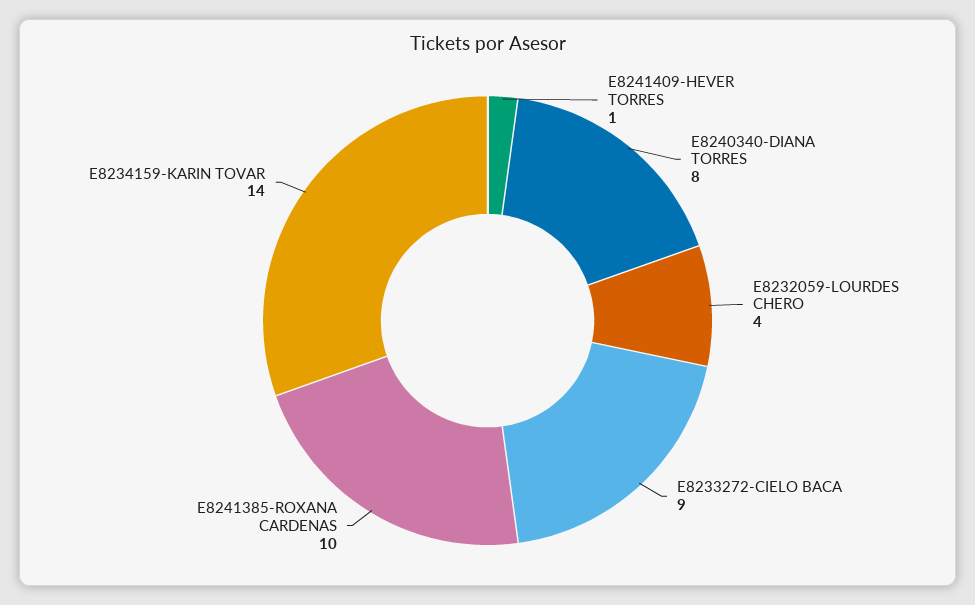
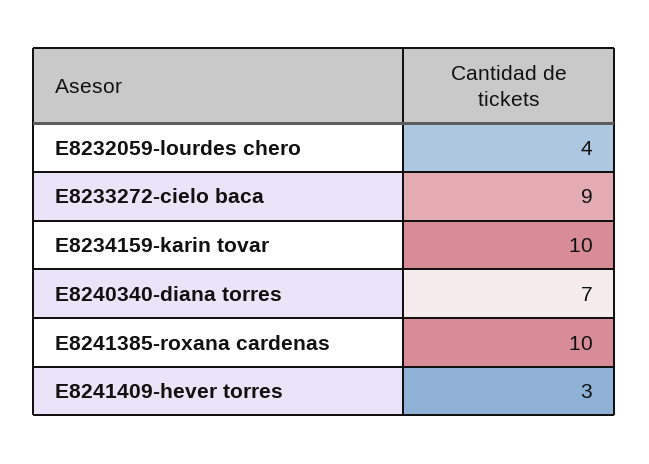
E8241409-HEVER TORRES: 1 -> 3
E8240340-DIANA TORRES: 8 -> 7
E8234159-KARIN TOVAR: 14 -> 10

